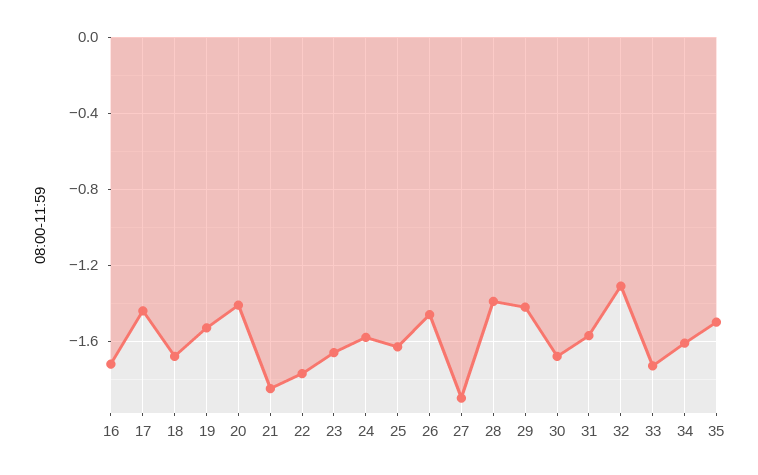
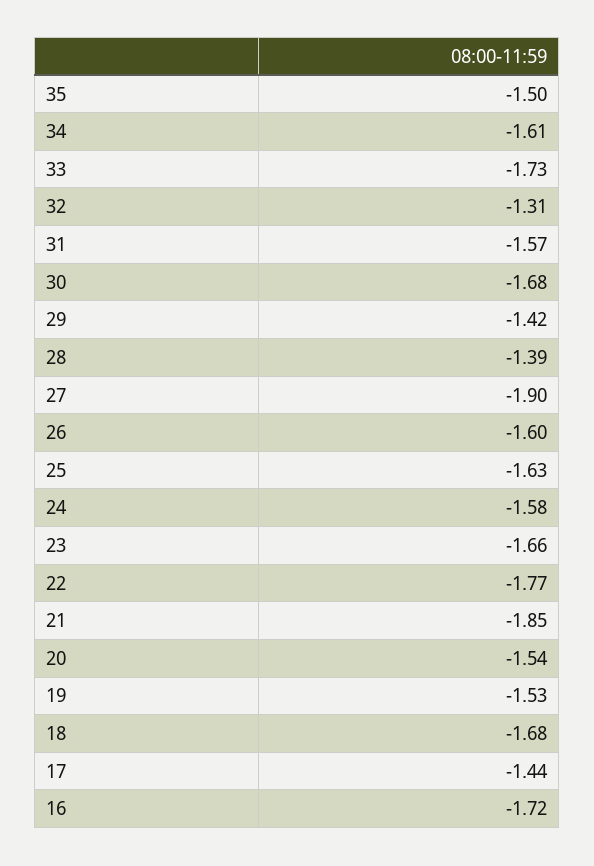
20: -1.4 -> -1.54
26: -1.45 -> -1.6

